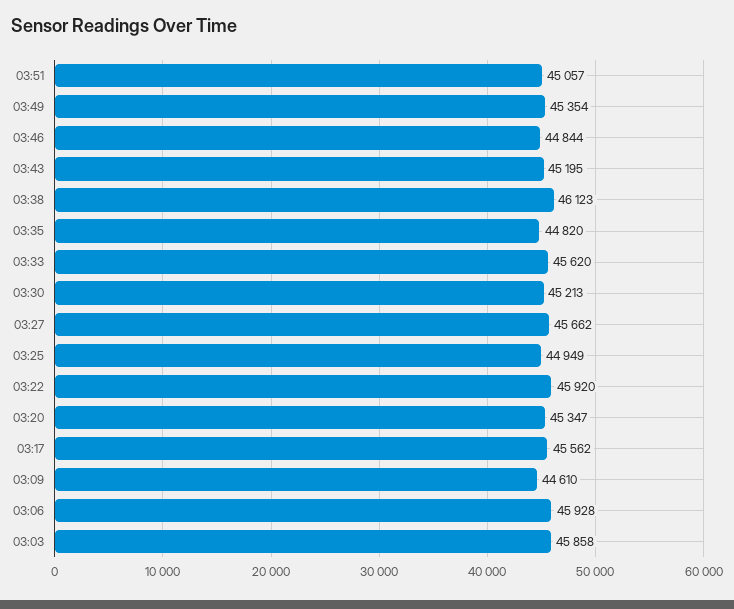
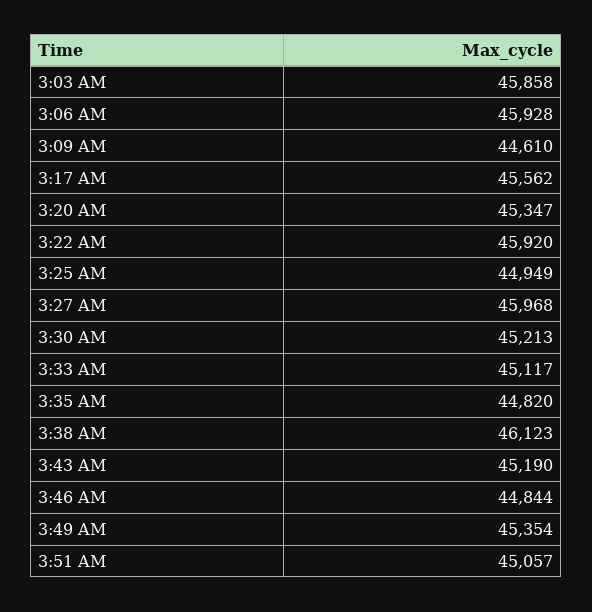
03:43: 45195 -> 45190
03:33: 45620 -> 45117
03:27: 45662 -> 45968

